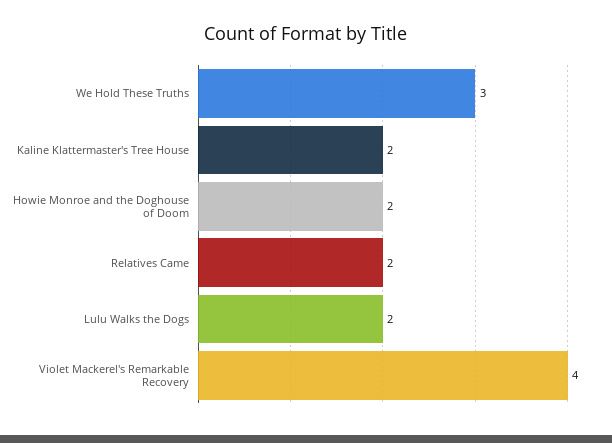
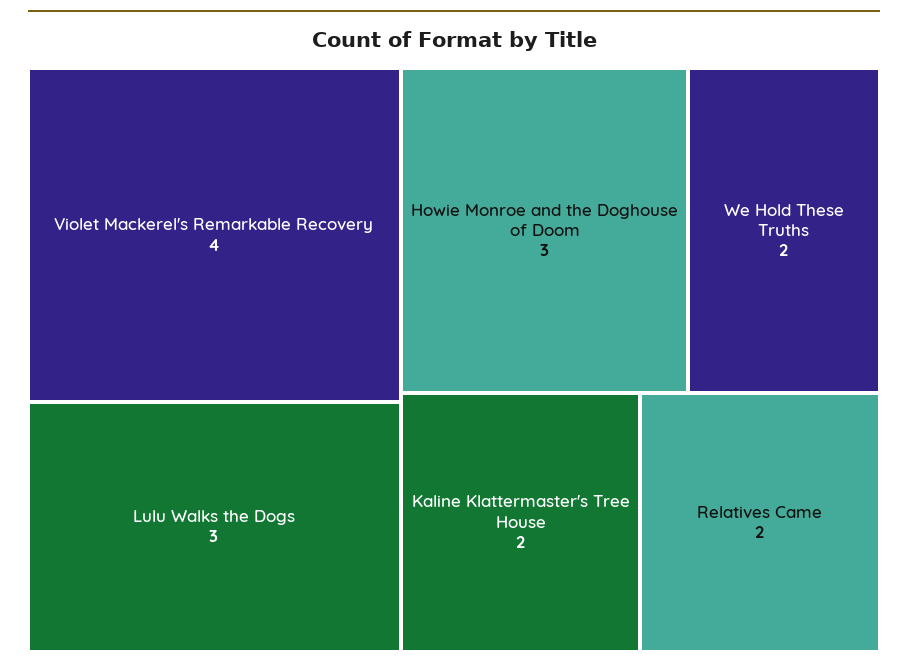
We Hold These Truths: 3 -> 2
Howie Monroe and the Doghouse of Doom: 2 -> 3
Lulu Walks the Dogs: 2 -> 3

